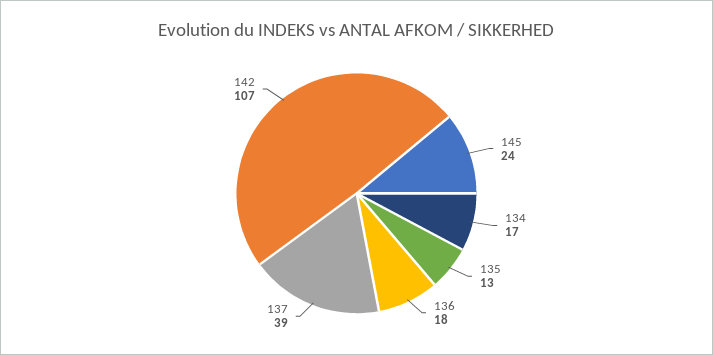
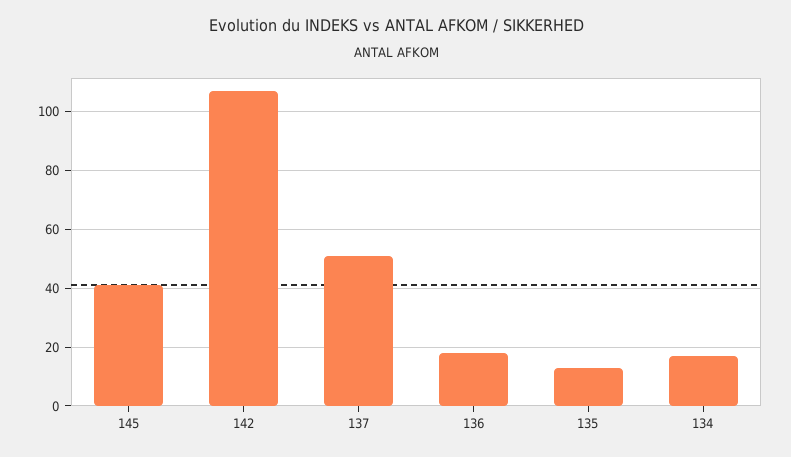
145: 24 -> 40
137: 39 -> 50

